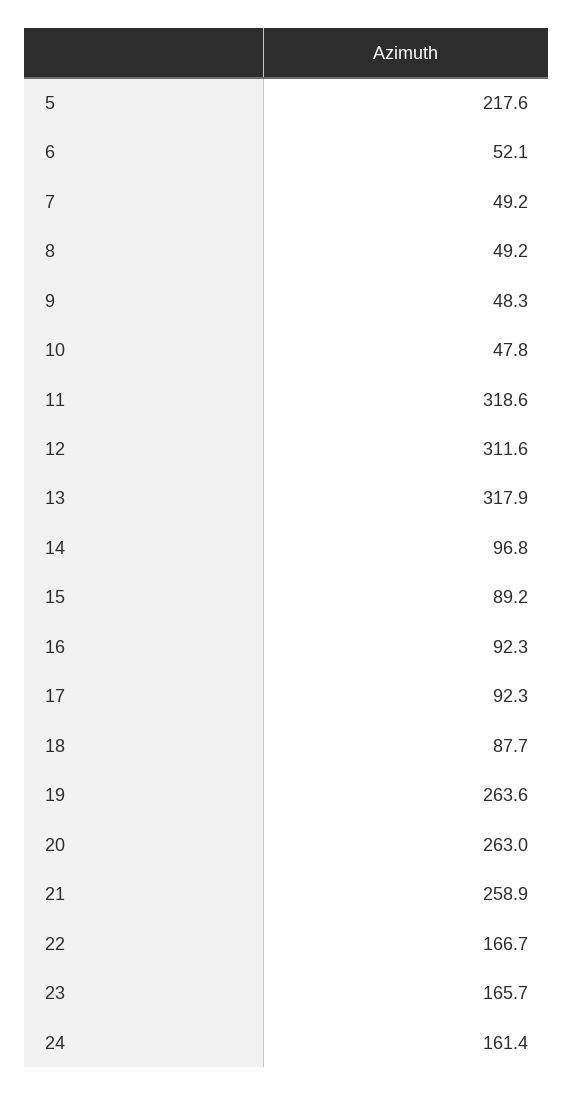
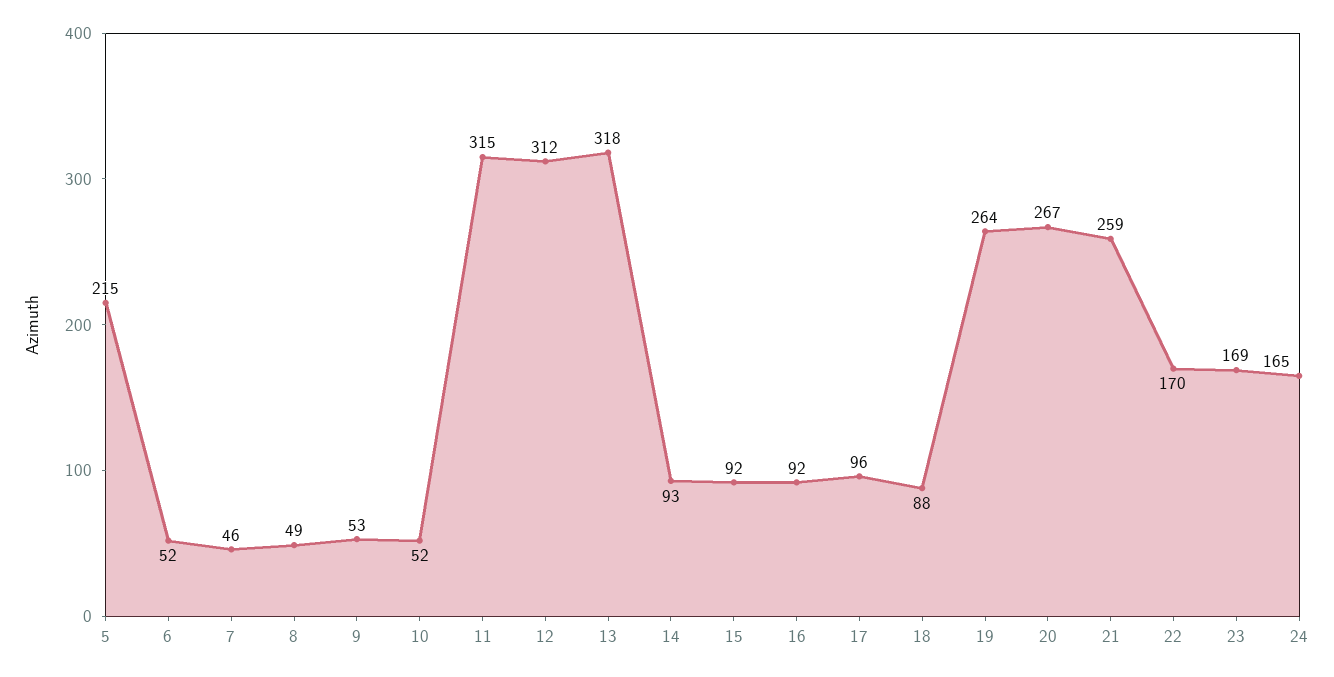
5: 217.6 -> 215
7: 49.2 -> 46
9: 48.3 -> 53
10: 47.8 -> 52
11: 318.6 -> 315
14: 96.8 -> 93
15: 89.2 -> 92
17: 92.3 -> 96
20: 263 -> 267
22: 166.7 -> 170
23: 165.7 -> 169
24: 161.4 -> 165

